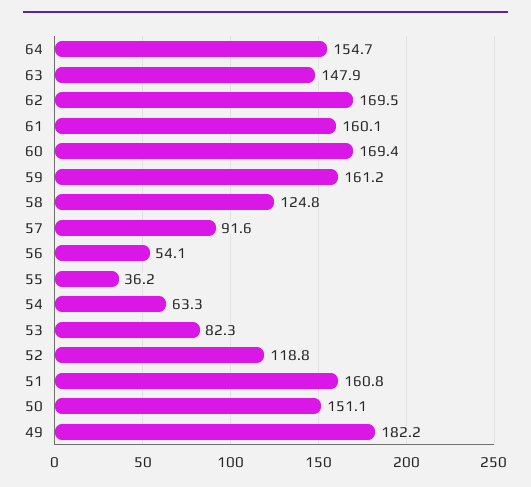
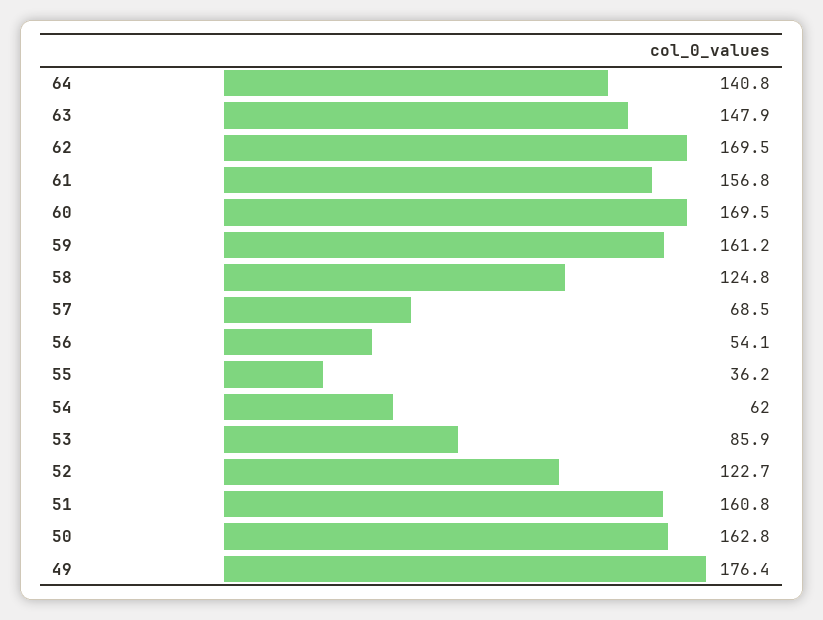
64: 154.7 -> 140.8
61: 160.1 -> 156.8
60: 169.4 -> 169.5
57: 91.6 -> 68.5
54: 63.3 -> 62
53: 82.3 -> 85.9
52: 118.8 -> 122.7
50: 151.1 -> 162.8
49: 182.2 -> 176.4

